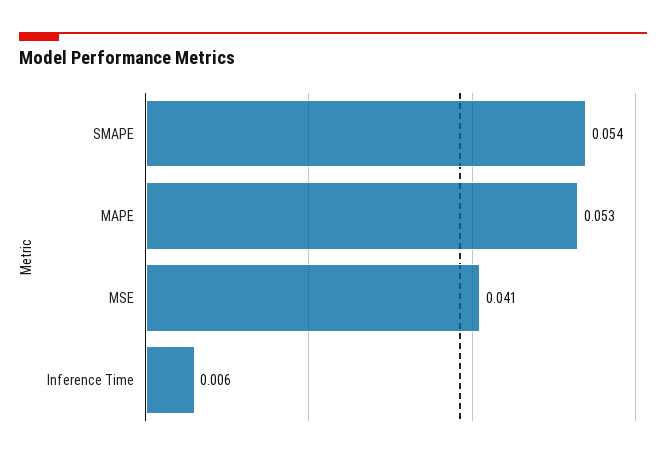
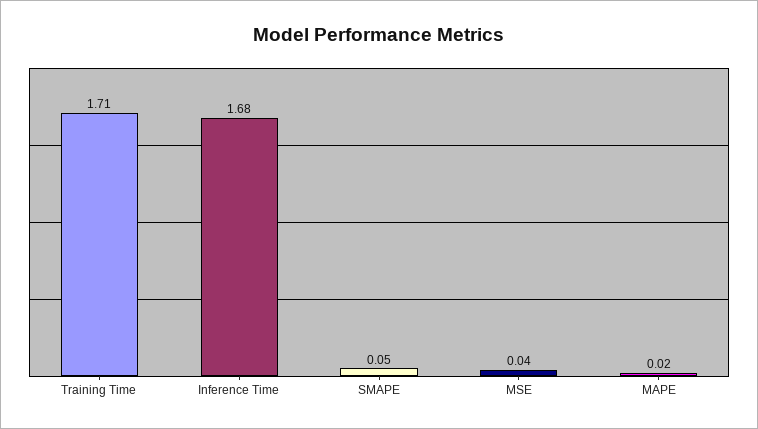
MAPE: 0.053 -> 0.02
Inference Time: 0.006 -> 1.68
Training Time: none -> 1.71

